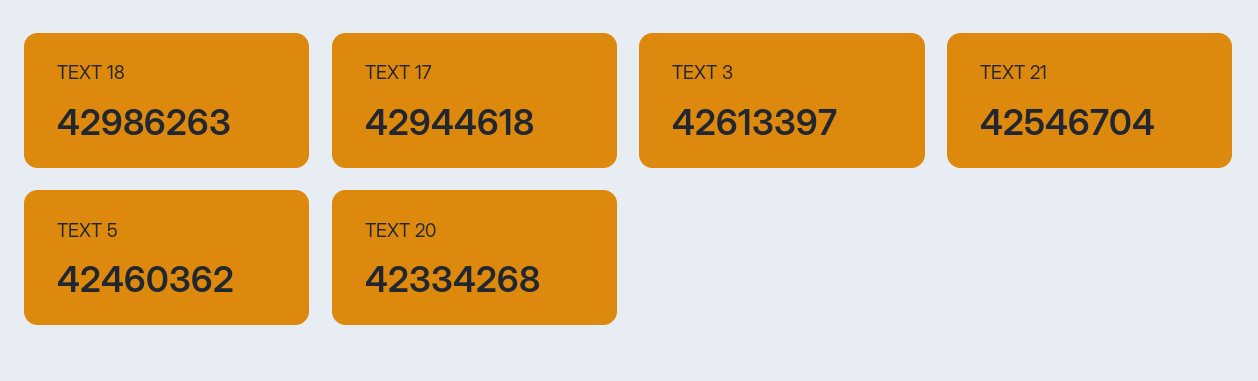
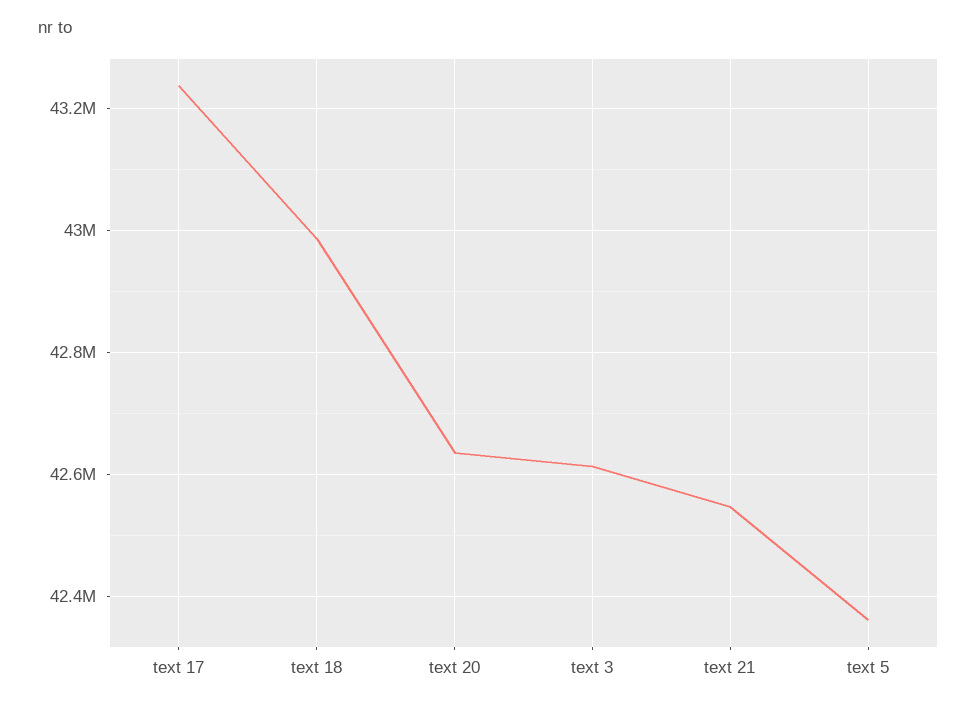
TEXT 17: 42944618 -> 43240000
TEXT 5: 42460362 -> 42360000
TEXT 20: 42334268 -> 42640000

